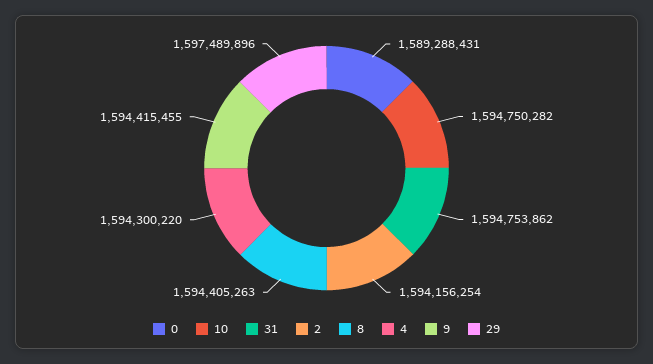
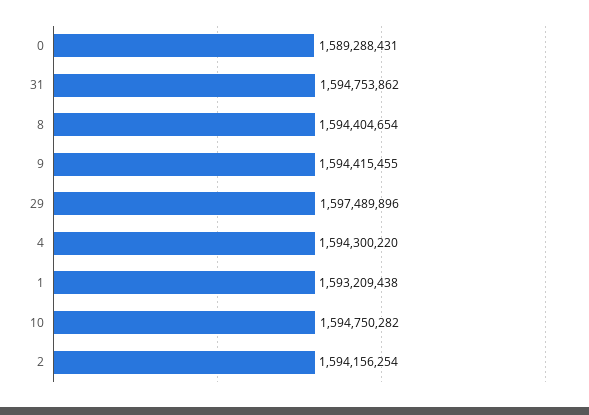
8: 1594405263 -> 1594404654
1: none -> 1593209438

